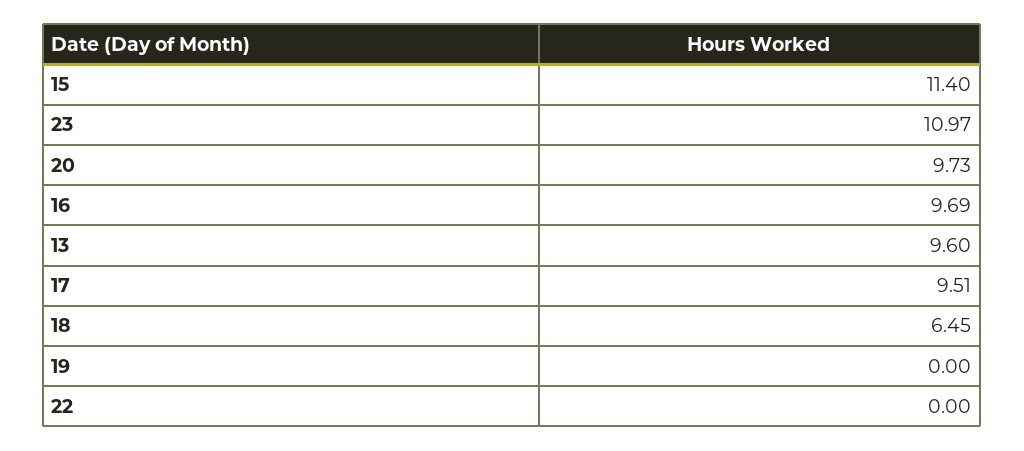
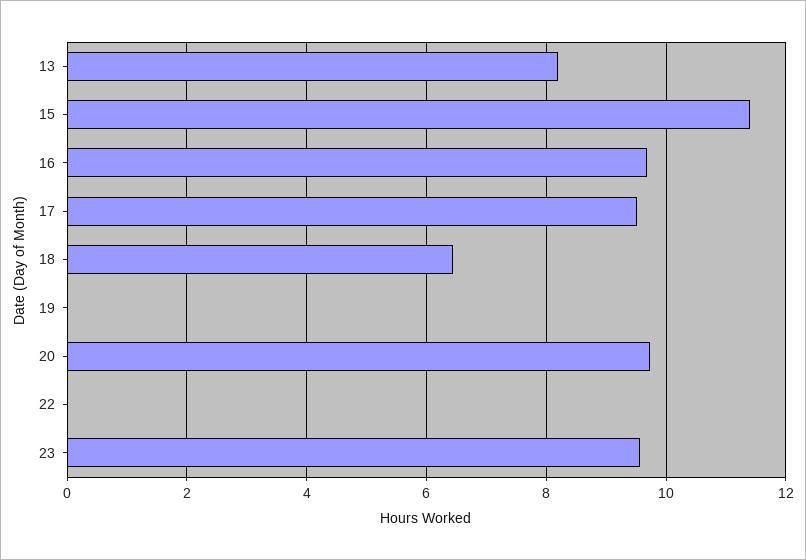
23: 10.97 -> 9.6
13: 9.6 -> 8.2

